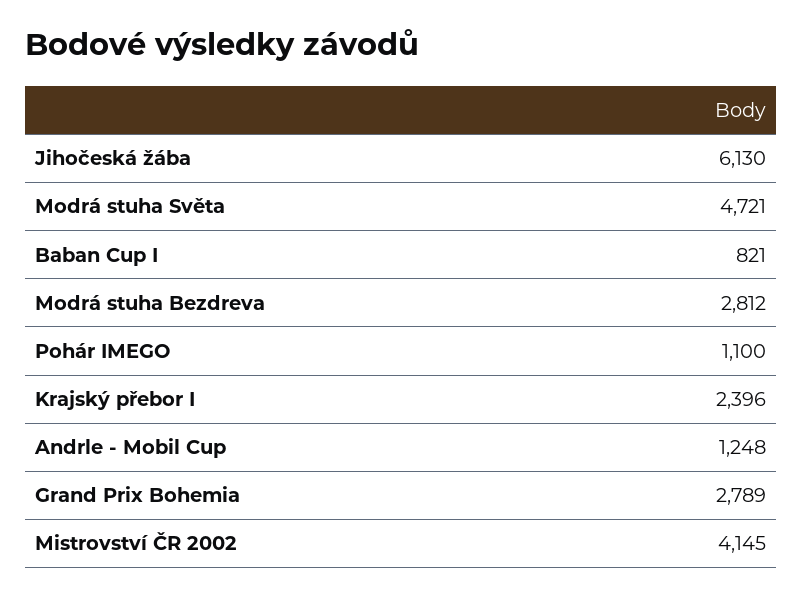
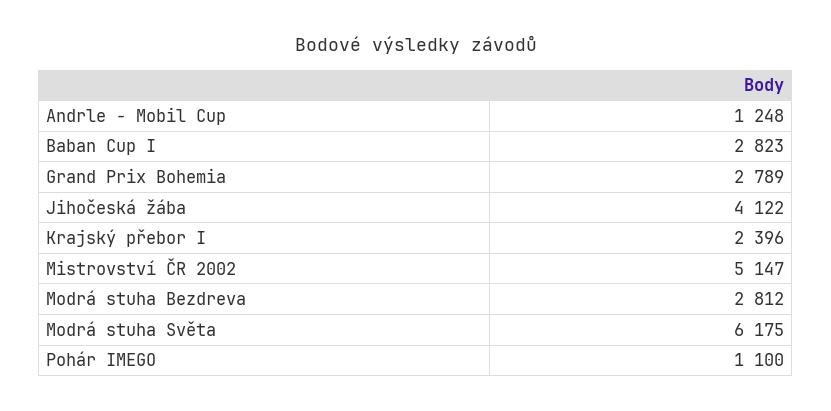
Jihočeská žába: 6130 -> 4122
Modrá stuha Světa: 4721 -> 6175
Baban Cup I: 821 -> 2823
Mistrovství ČR 2002: 4145 -> 5147

